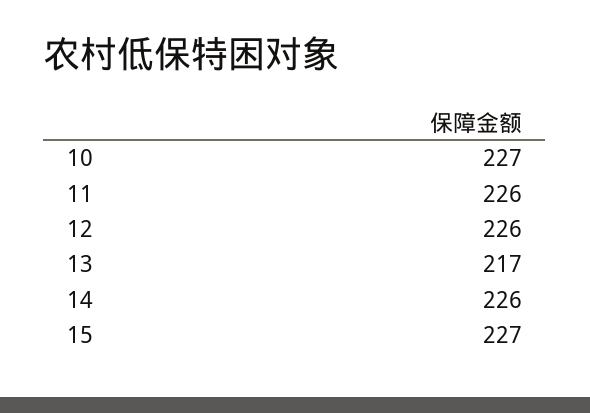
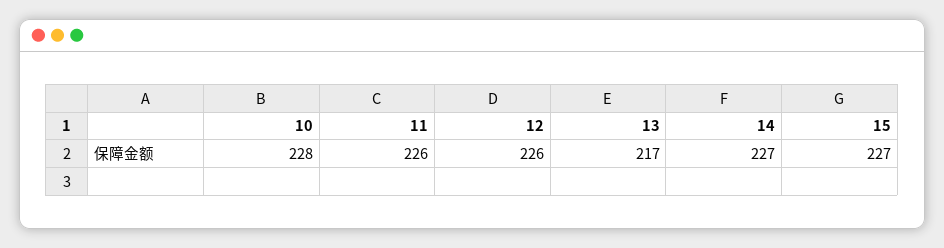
10: 227 -> 228
14: 226 -> 227

